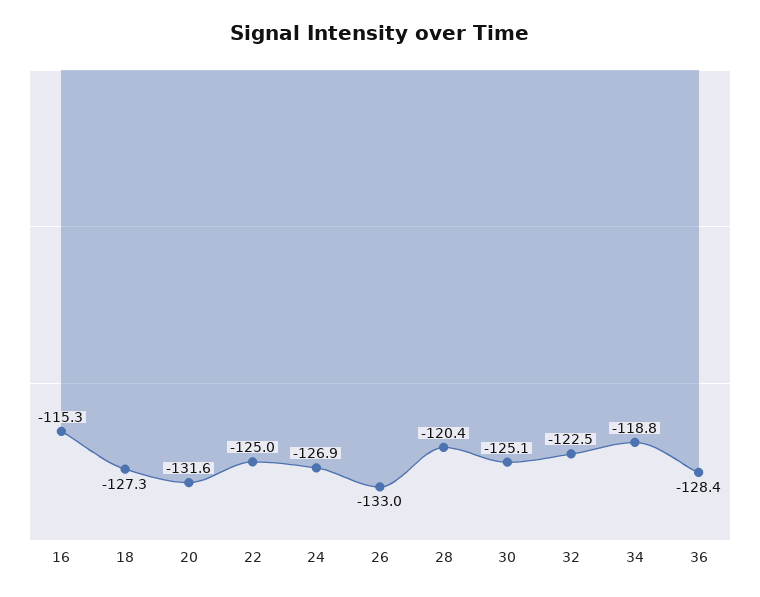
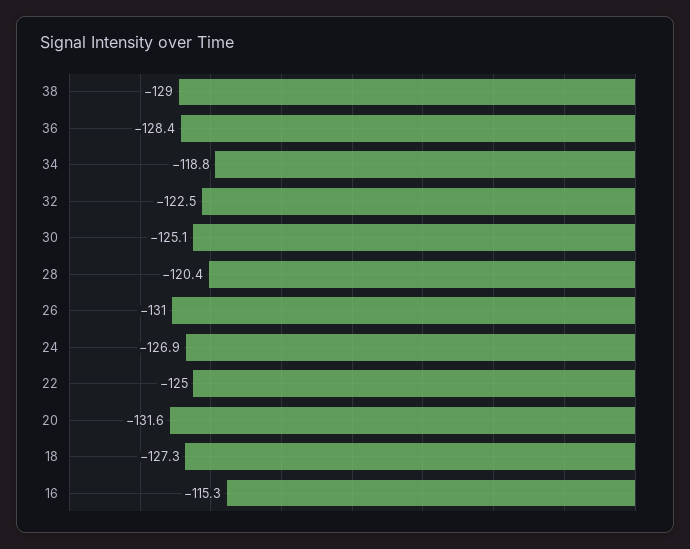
26: -133 -> -131
38: none -> -129

